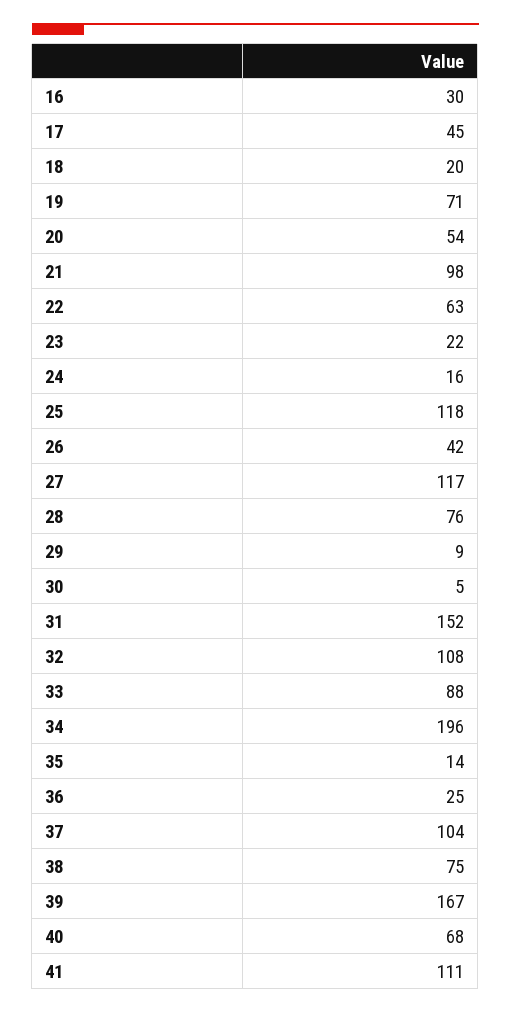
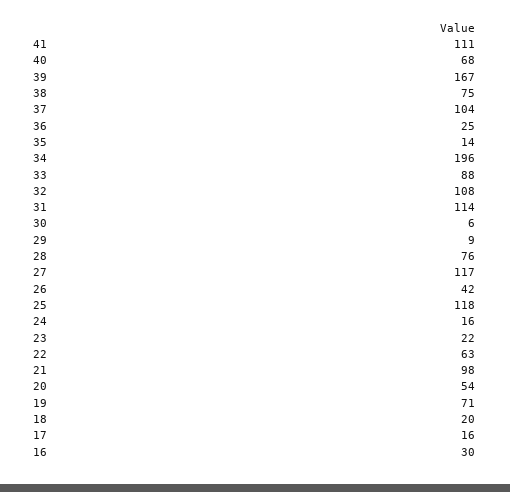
17: 45 -> 16
30: 5 -> 6
31: 152 -> 114

